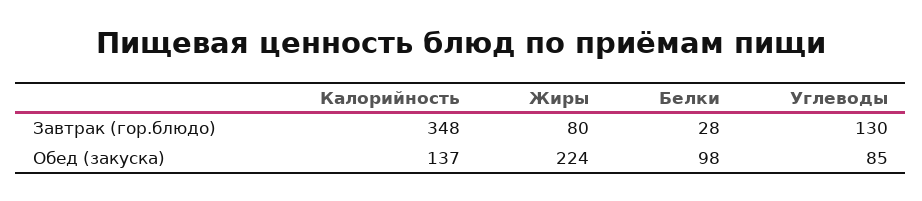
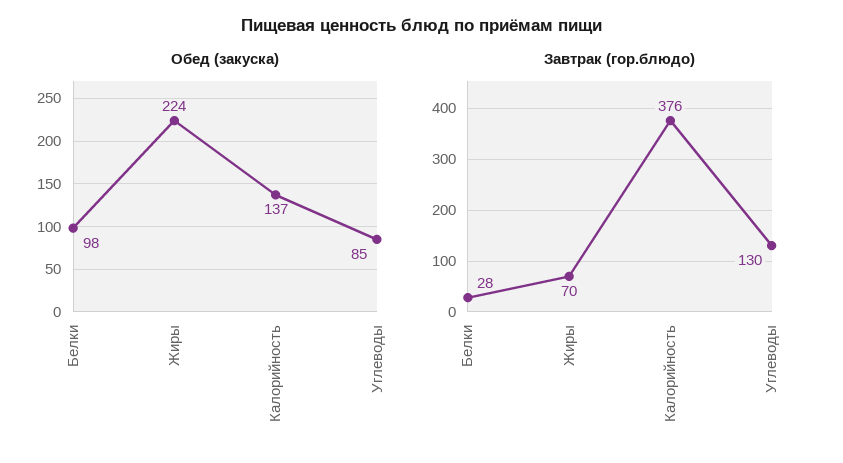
Завтрак (гор.блюдо), Калорийность: 348 -> 376
Завтрак (гор.блюдо), Жиры: 80 -> 70

